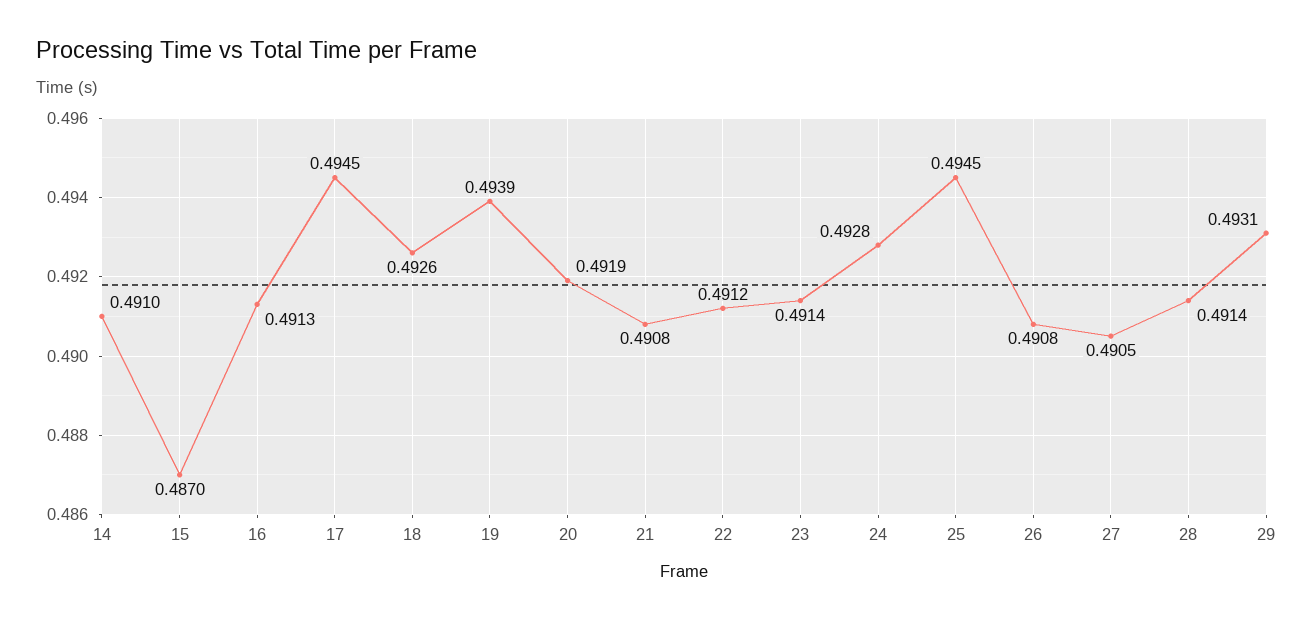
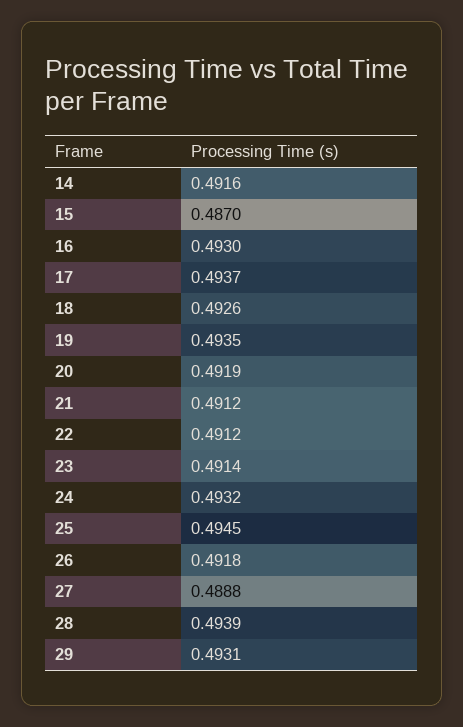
14: 0.491 -> 0.4916
16: 0.4913 -> 0.493
17: 0.4945 -> 0.4937
19: 0.4939 -> 0.4935
21: 0.4908 -> 0.4912
24: 0.4928 -> 0.4932
26: 0.4908 -> 0.4918
27: 0.4905 -> 0.4888
28: 0.4914 -> 0.4939

